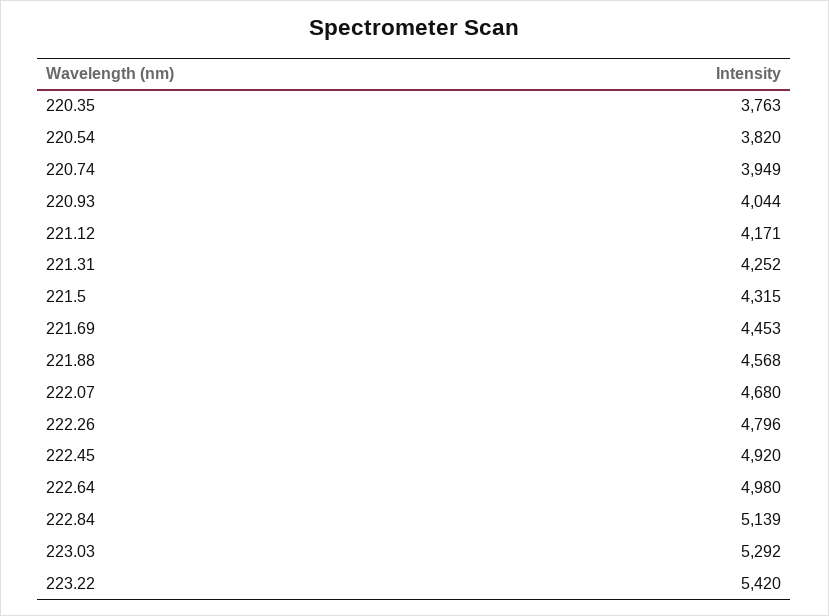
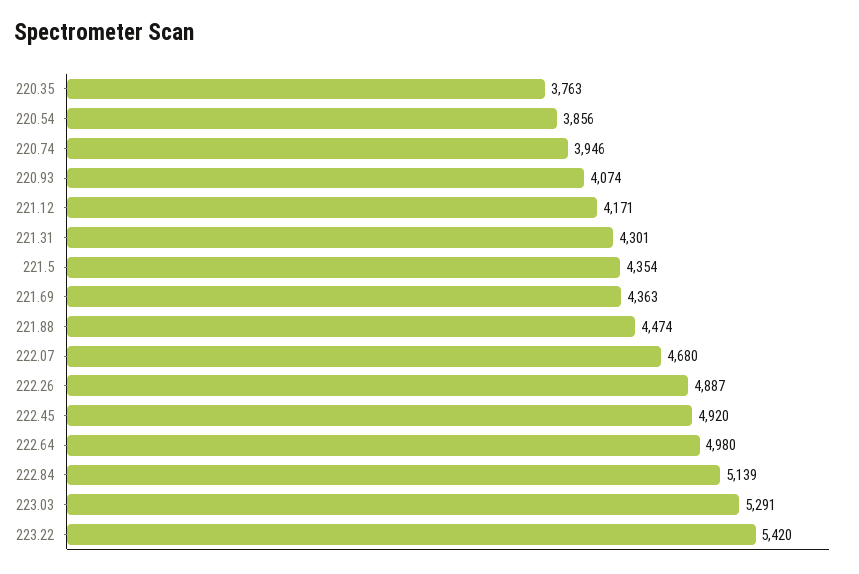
220.54: 3820 -> 3856
220.74: 3949 -> 3946
220.93: 4044 -> 4074
221.31: 4252 -> 4301
221.5: 4315 -> 4354
221.69: 4453 -> 4363
221.88: 4568 -> 4474
222.26: 4796 -> 4887
223.03: 5292 -> 5291

